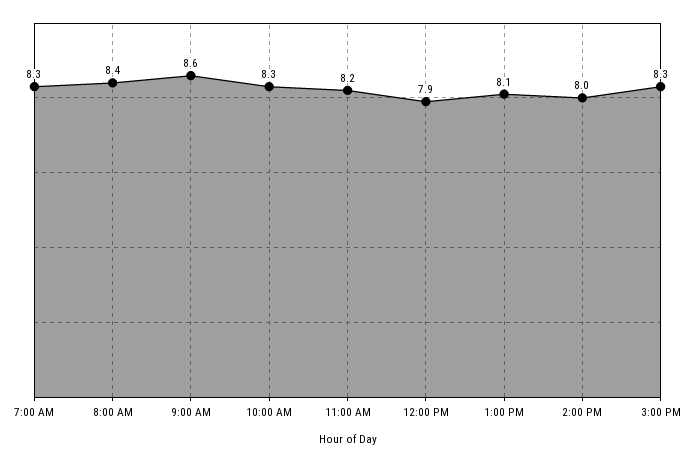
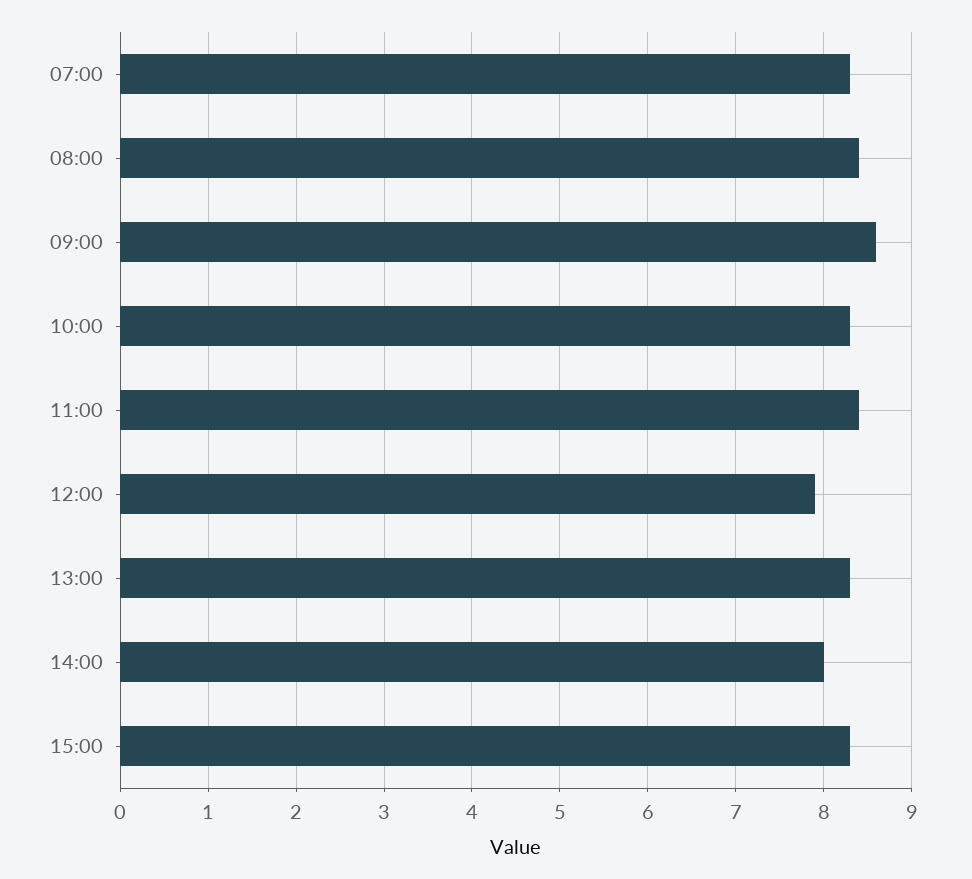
11:00 AM: 8.2 -> 8.4
1:00 PM: 8.1 -> 8.3

